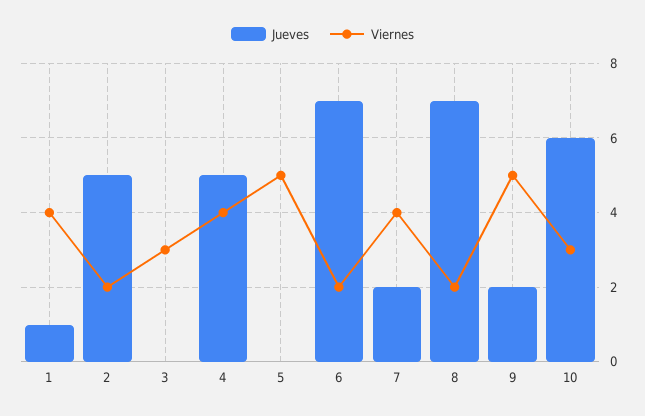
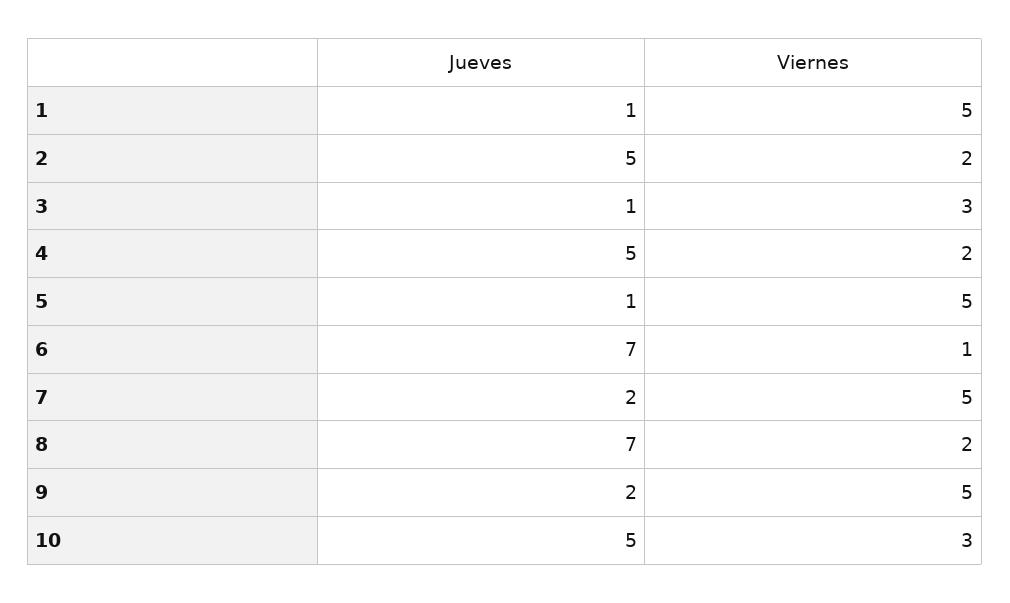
Viernes, 1: 4 -> 5
Jueves, 3: 0 -> 1
Viernes, 4: 4 -> 2
Jueves, 5: 0 -> 1
Viernes, 6: 2 -> 1
Viernes, 7: 4 -> 5
Jueves, 10: 6 -> 5

